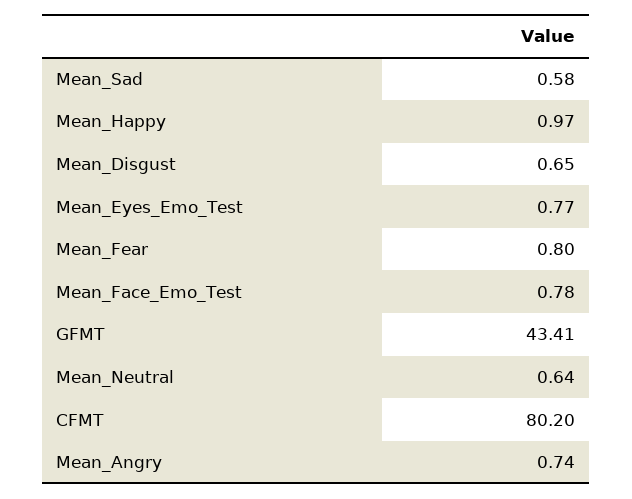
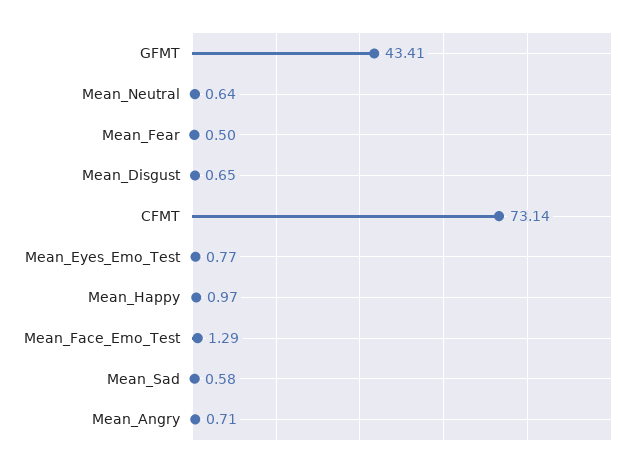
Mean_Fear: 0.8 -> 0.5
Mean_Face_Emo_Test: 0.78 -> 1.29
CFMT: 80.2 -> 73.14
Mean_Angry: 0.74 -> 0.71

